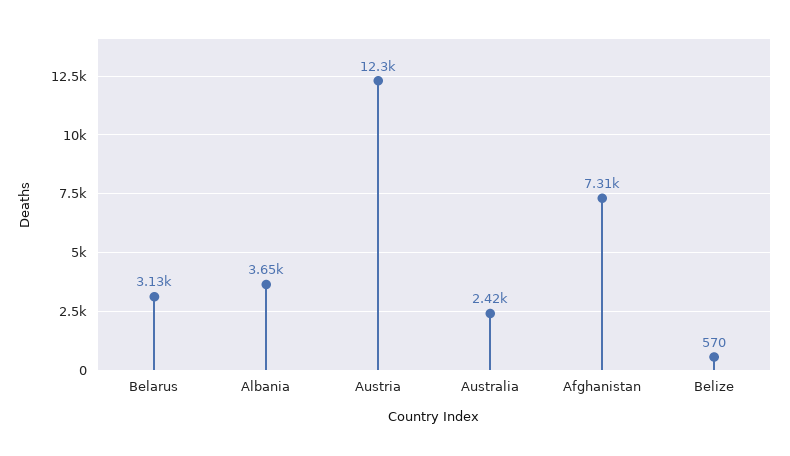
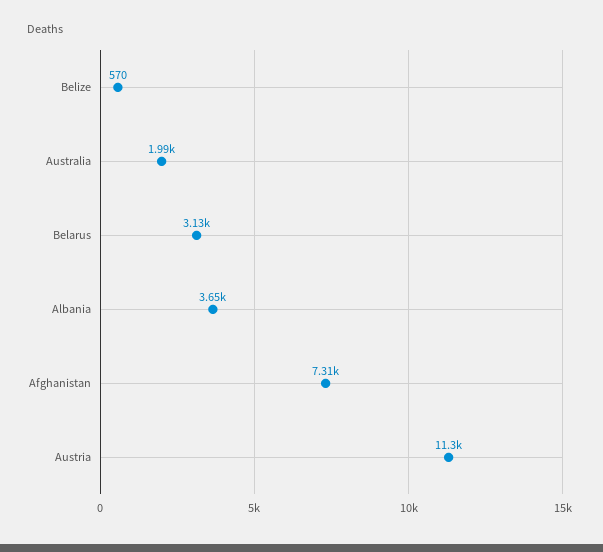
Austria: 12300 -> 11300
Australia: 2420 -> 1990

